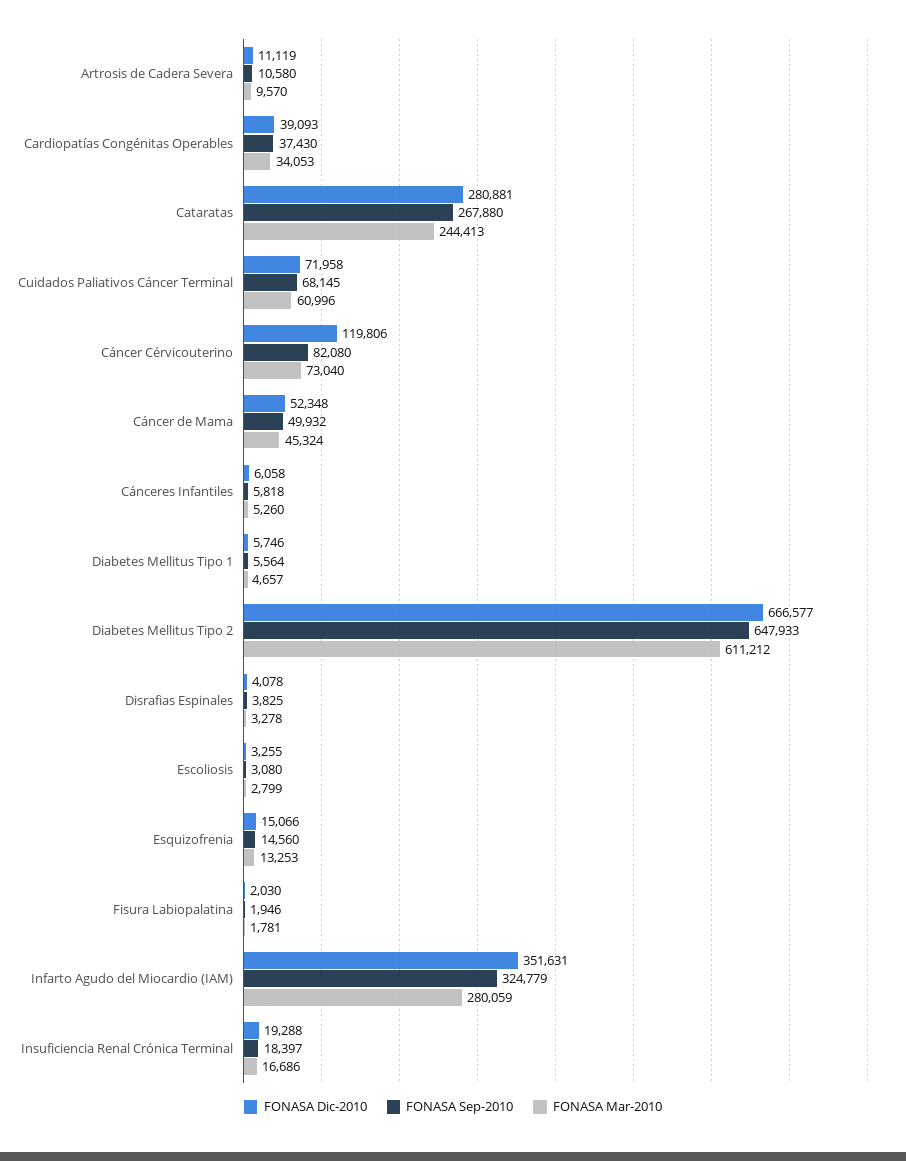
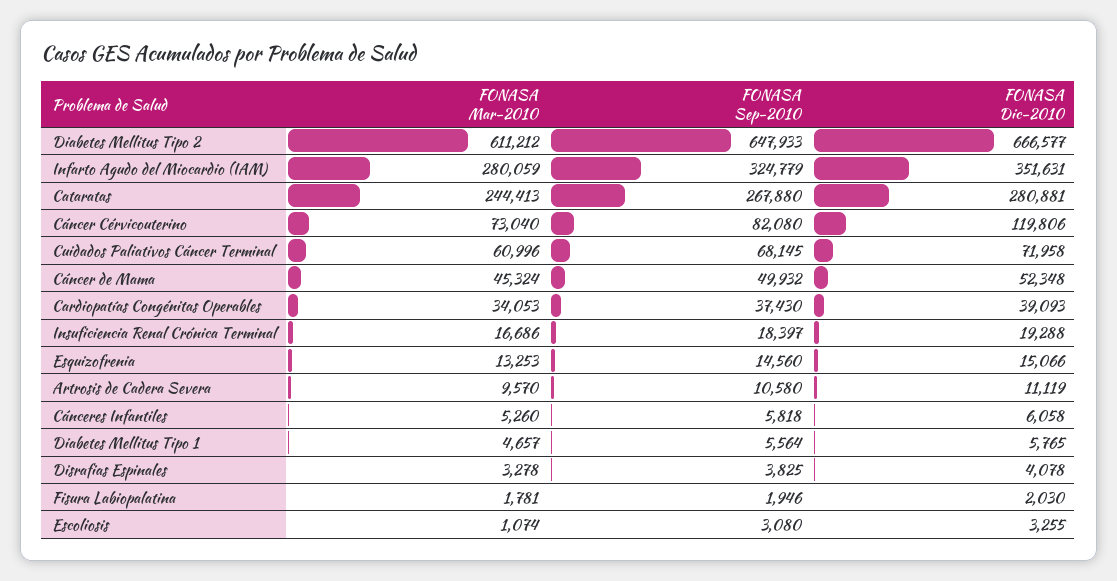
FONASA Dic-2010, Diabetes Mellitus Tipo 1: 5746 -> 5765
FONASA Mar-2010, Escoliosis: 2799 -> 1074

